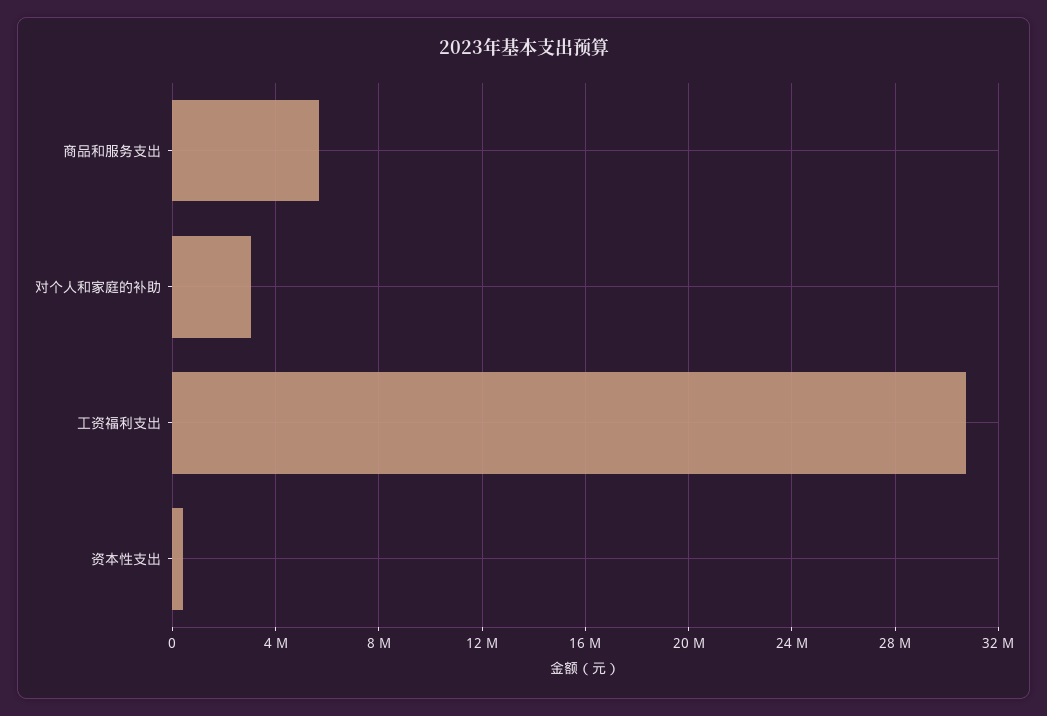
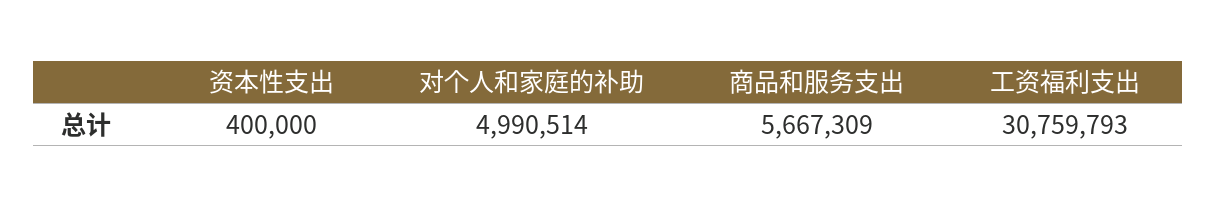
对个人和家庭的补助: 3000000 -> 4990514

